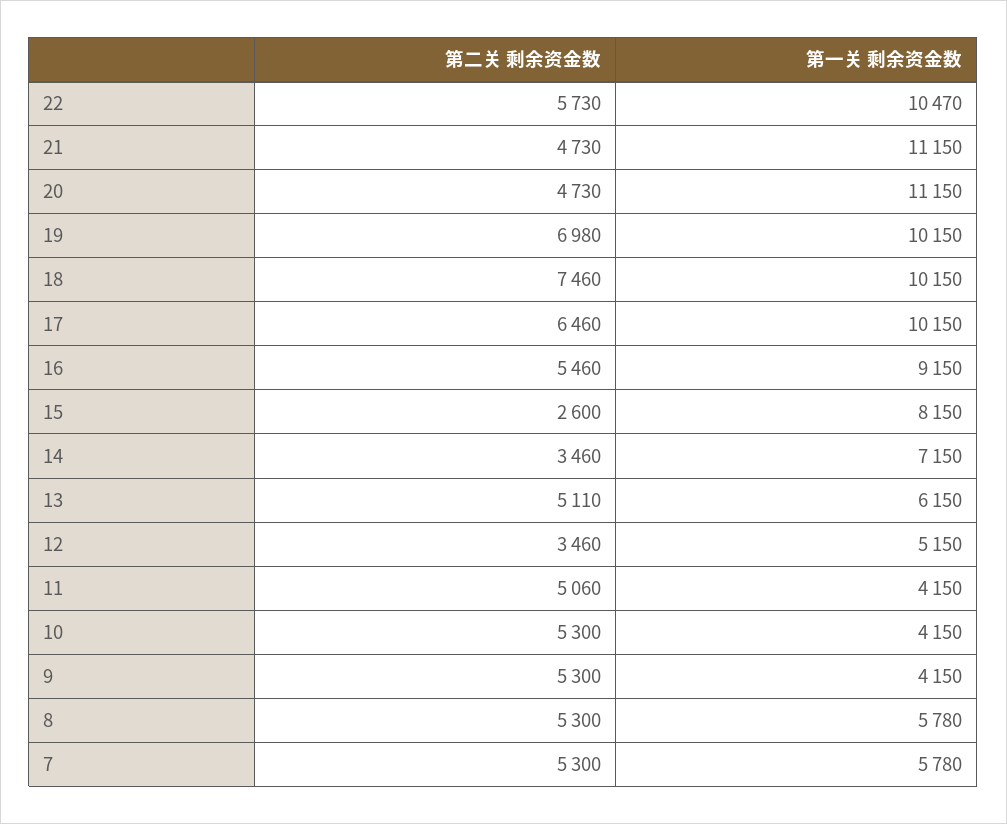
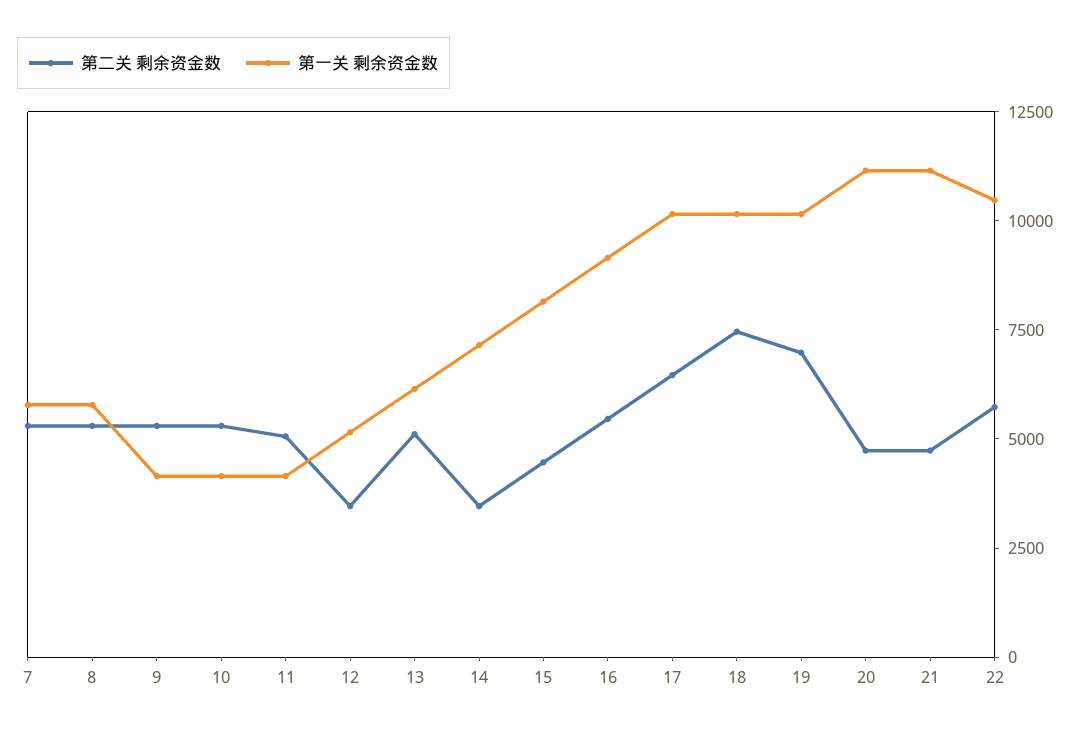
第二关 剩余资金数, 15: 2600 -> 4500

